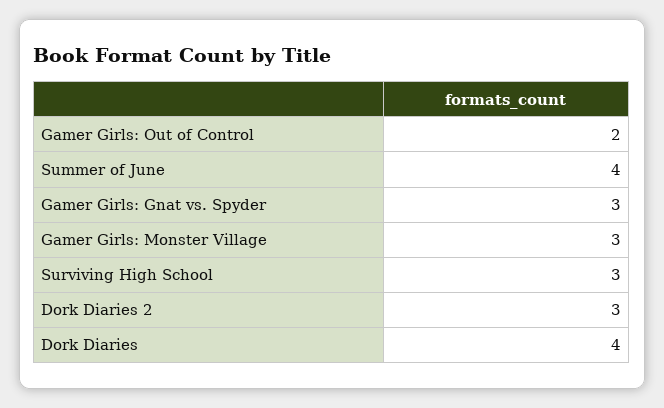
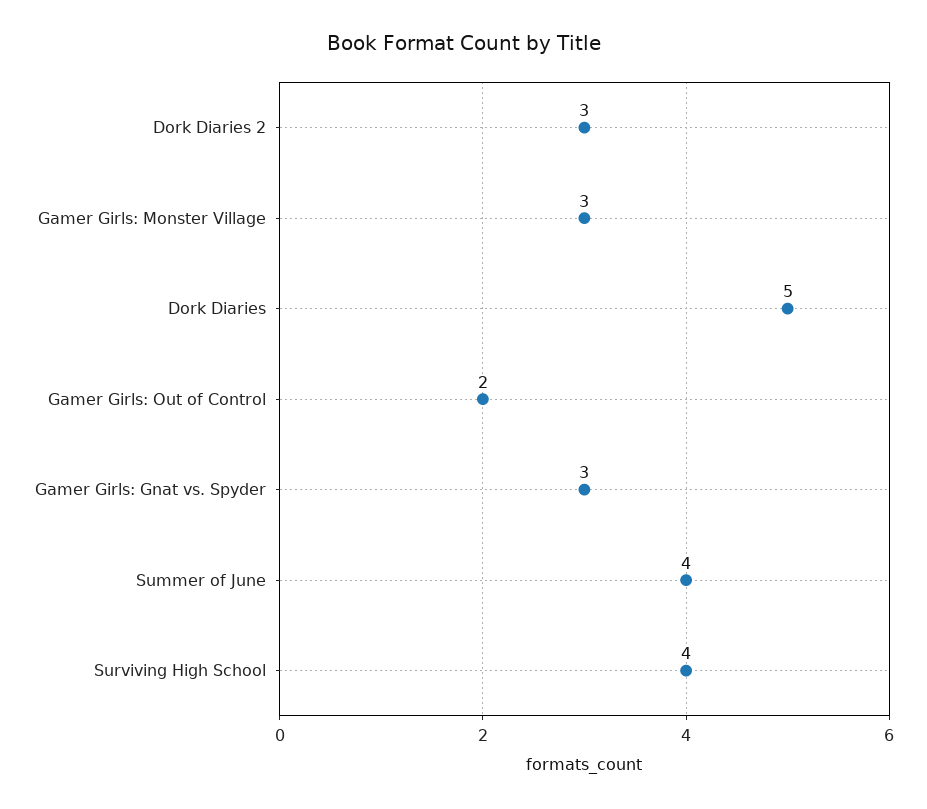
Surviving High School: 3 -> 4
Dork Diaries: 4 -> 5

